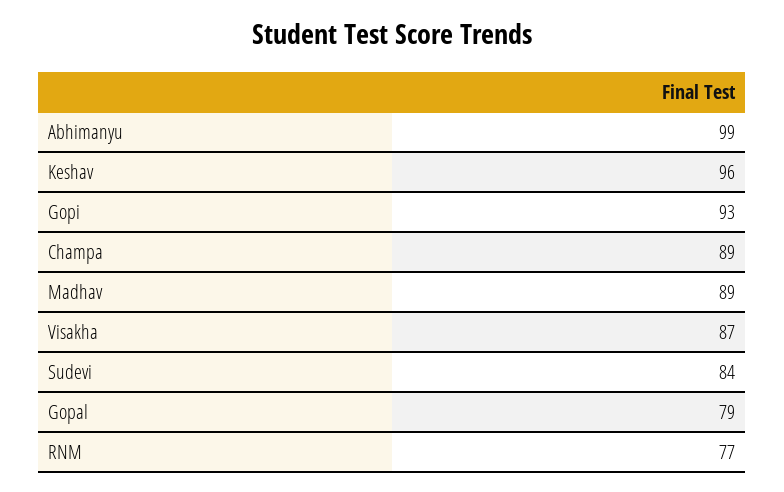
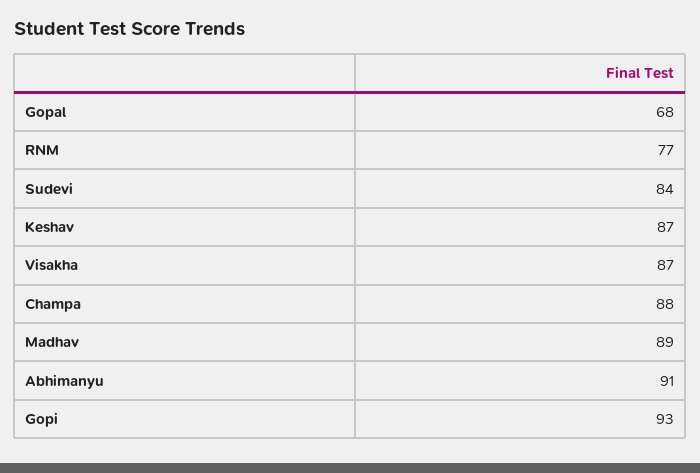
Abhimanyu: 99 -> 91
Keshav: 96 -> 87
Champa: 89 -> 88
Gopal: 79 -> 68

